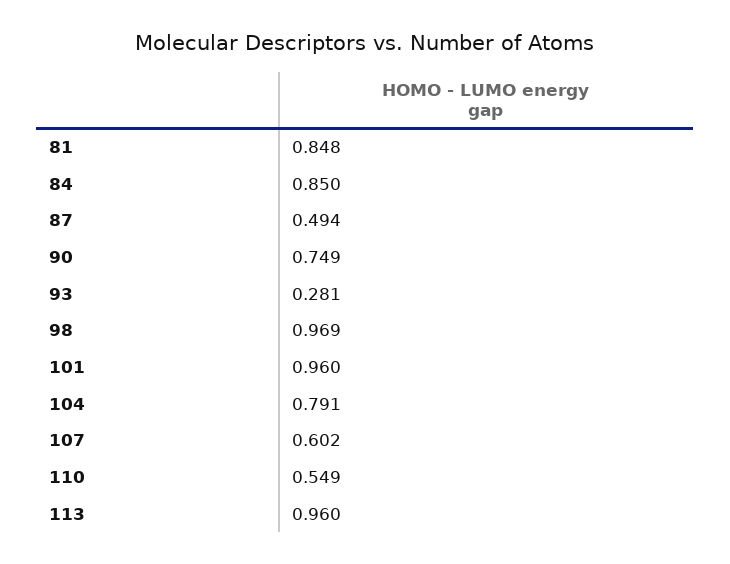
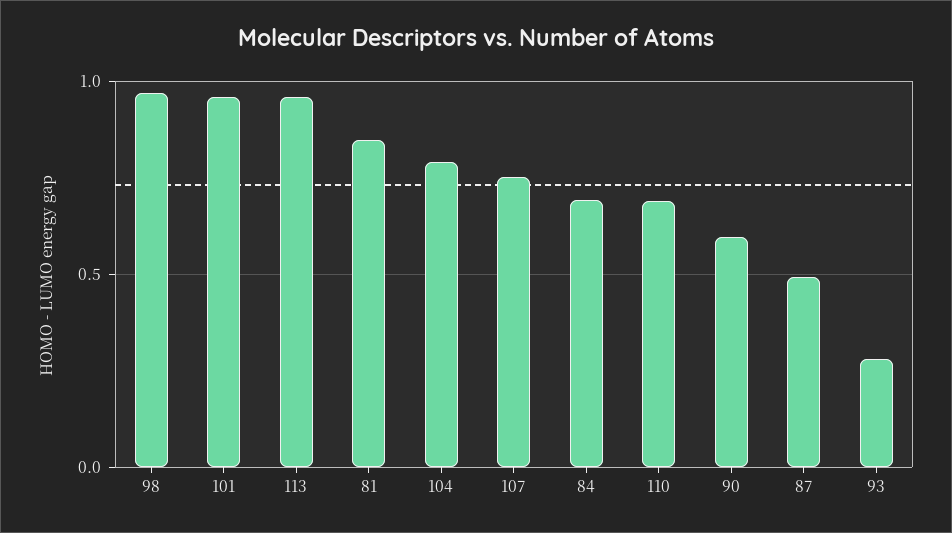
84: 0.85 -> 0.7
90: 0.749 -> 0.6
107: 0.602 -> 0.75
110: 0.549 -> 0.7

